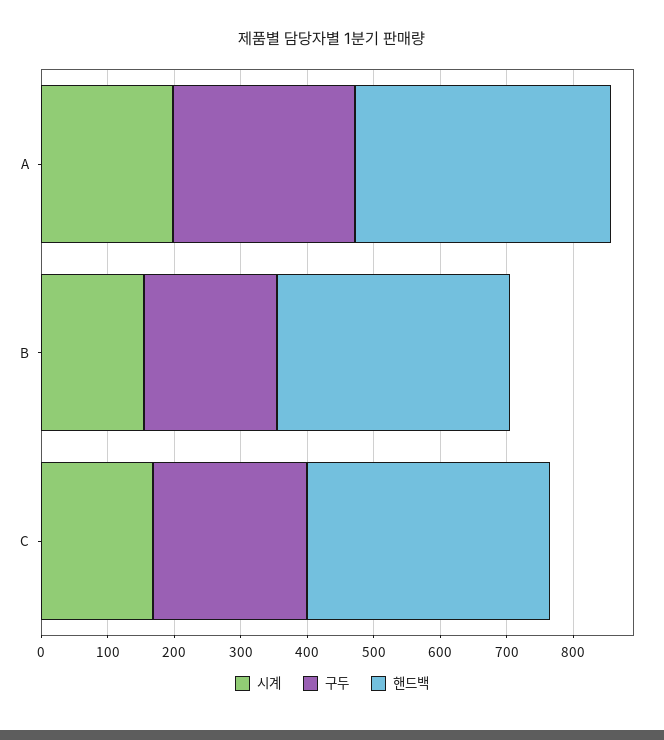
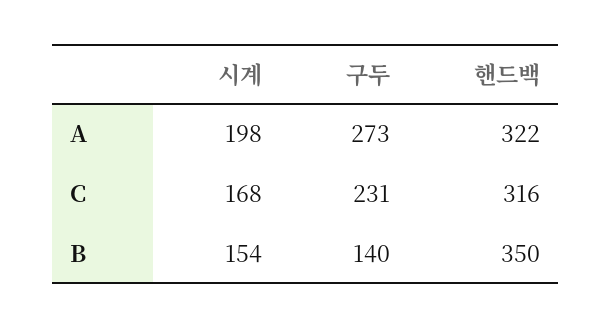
핸드백, A: 380 -> 322
구두, B: 200 -> 140
핸드백, C: 360 -> 316

